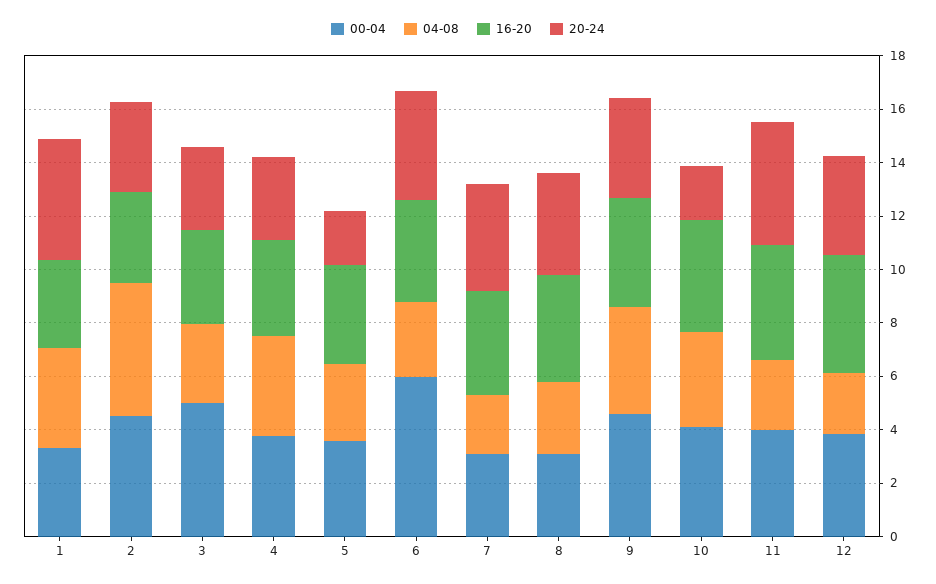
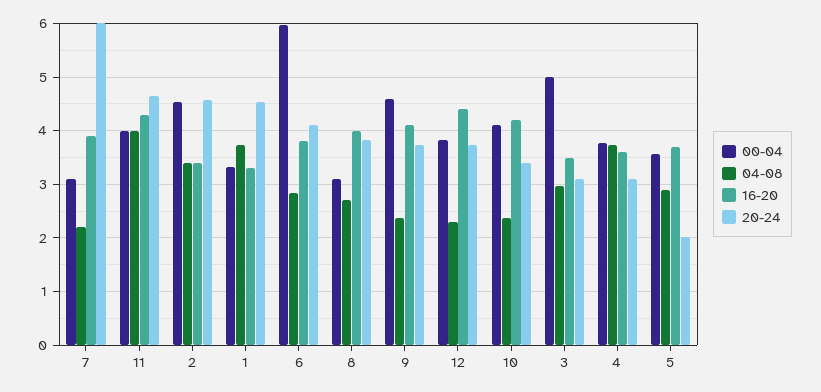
04-08, 2: 5 -> 3.4
20-24, 2: 3.5 -> 4.6
20-24, 7: 4 -> 6
04-08, 9: 4 -> 2.4
04-08, 10: 3.5 -> 2.4
20-24, 10: 2 -> 3.4
04-08, 11: 2.5 -> 4

